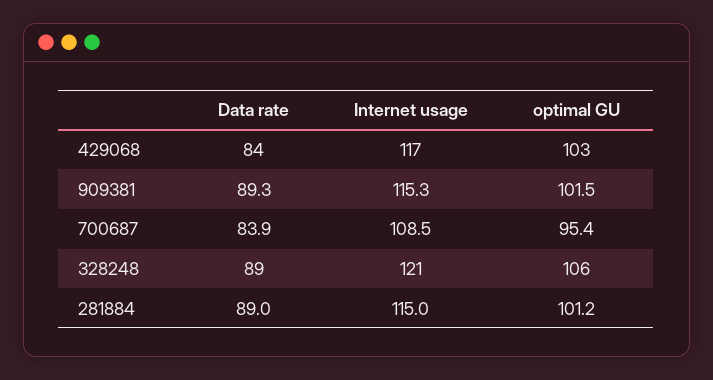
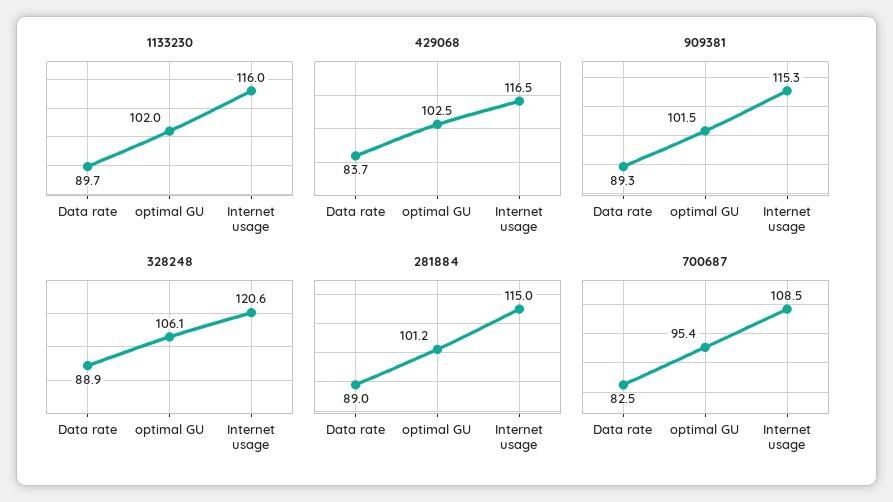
700687, Data rate: 83.9 -> 82.5
1133230, Data rate: none -> 89.7
1133230, optimal GU: none -> 102
1133230, Internet usage: none -> 116

